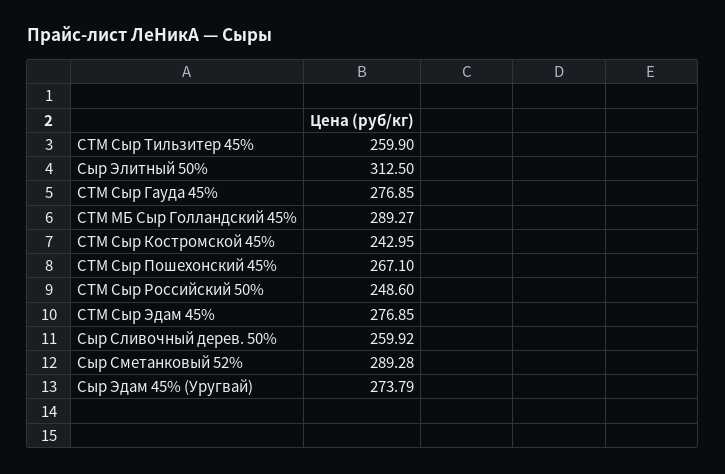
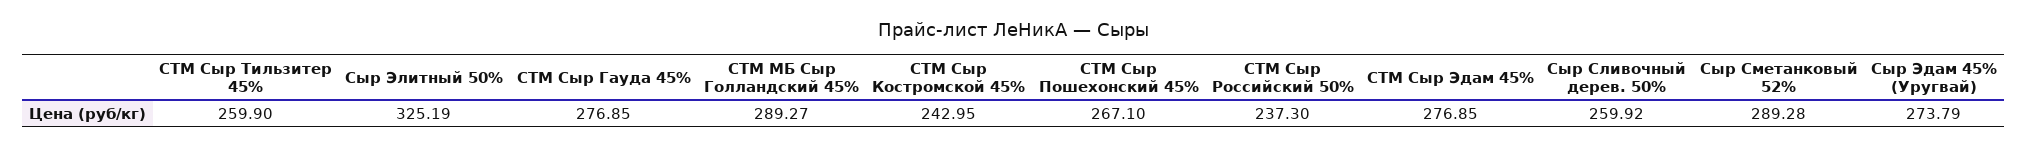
Сыр Элитный 50%: 312.5 -> 325.19
СТМ Сыр Российский 50%: 248.6 -> 237.3

